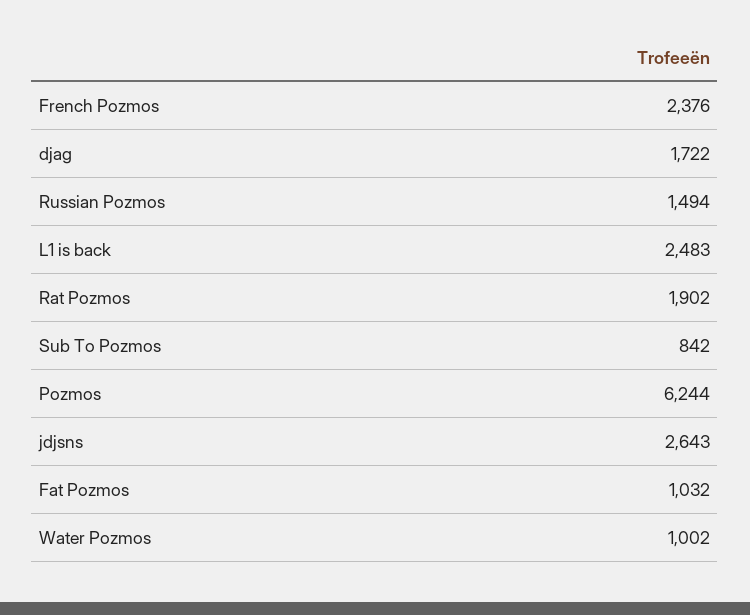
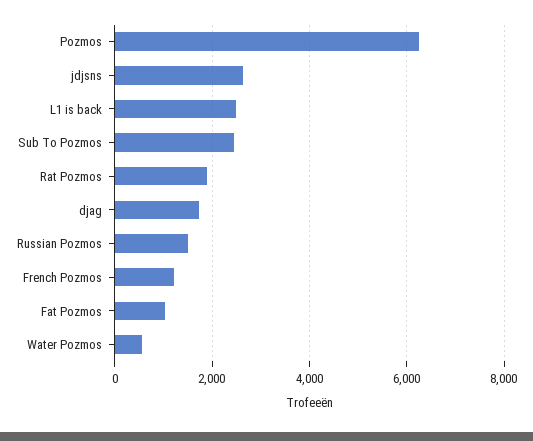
French Pozmos: 2376 -> 1200
Sub To Pozmos: 842 -> 2400
Water Pozmos: 1002 -> 600

